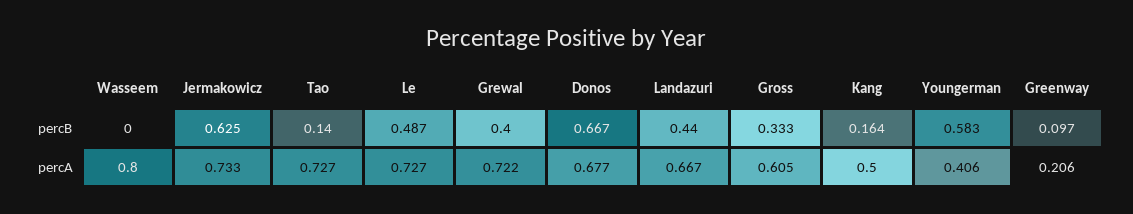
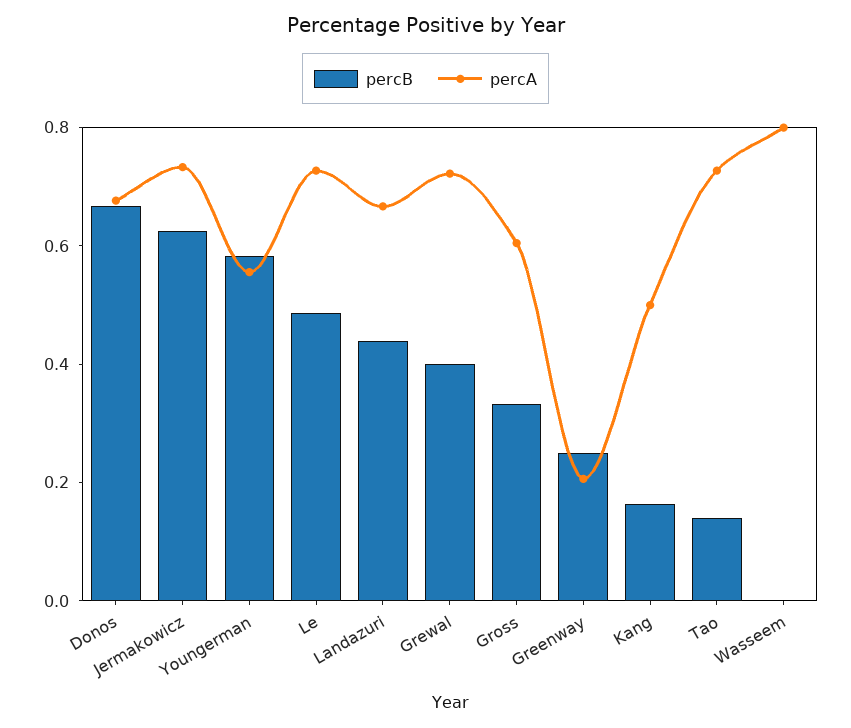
percB, Greenway: 0.097 -> 0.25
percA, Youngerman: 0.406 -> 0.55

